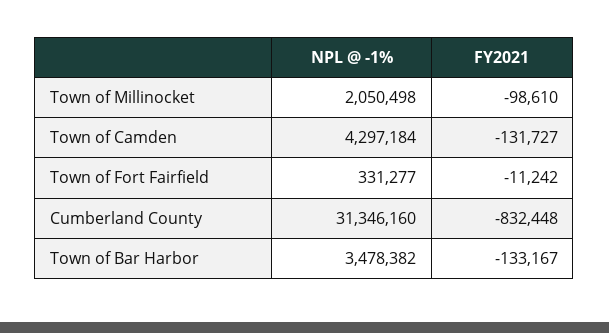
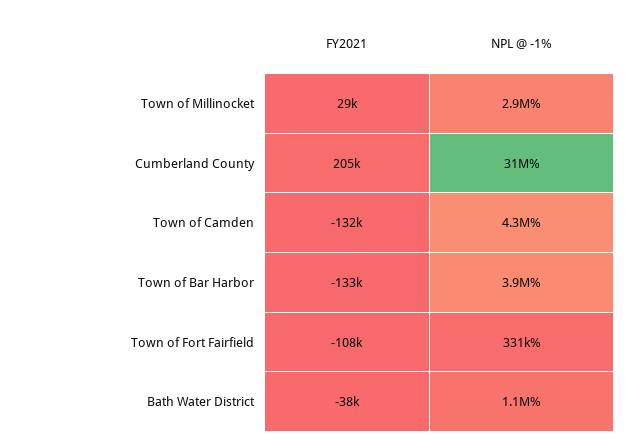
NPL @ -1%, Town of Millinocket: 2050498 -> 2900000
FY2021, Town of Millinocket: -98610 -> 29000
FY2021, Town of Fort Fairfield: -11242 -> -108000
FY2021, Cumberland County: -832448 -> 205000
NPL @ -1%, Town of Bar Harbor: 3478382 -> 3900000
FY2021, Bath Water District: none -> -38000
NPL @ -1%, Bath Water District: none -> 1100000

